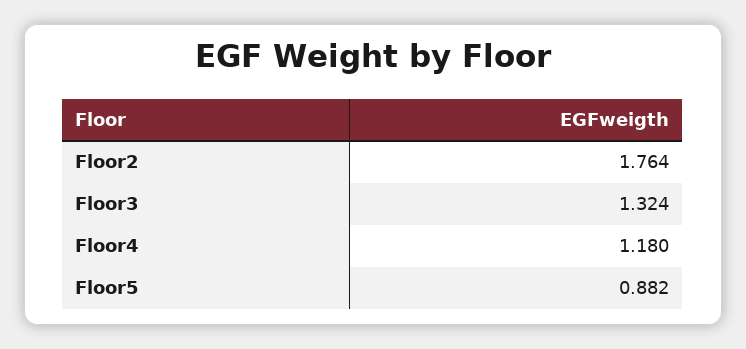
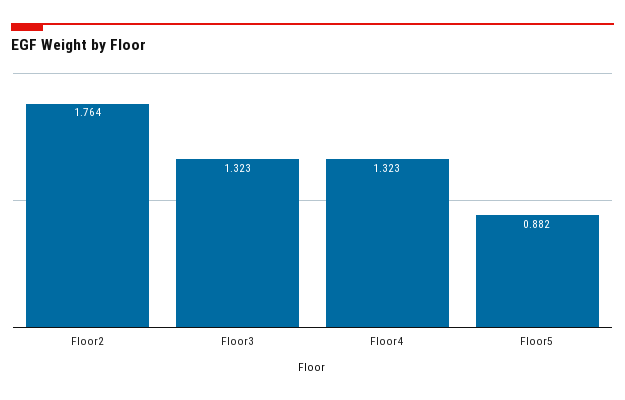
Floor3: 1.324 -> 1.323
Floor4: 1.18 -> 1.323

